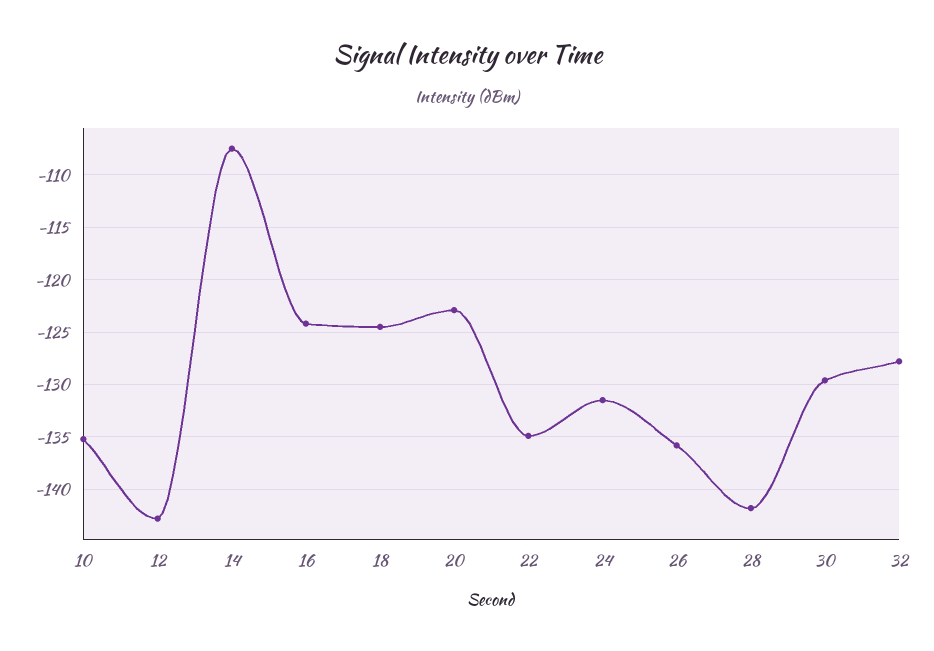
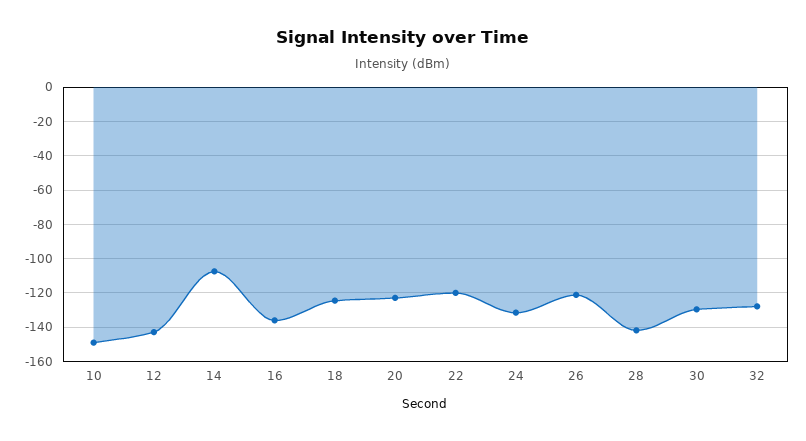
10: -135 -> -150
16: -124 -> -135
22: -135 -> -120
26: -136 -> -120

